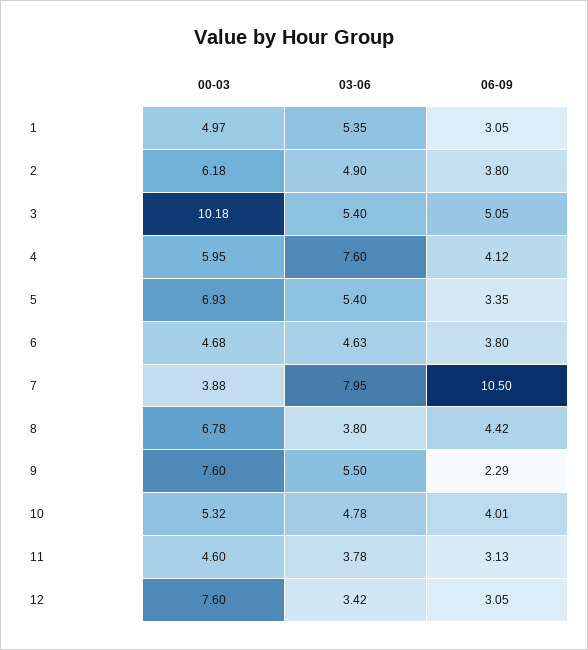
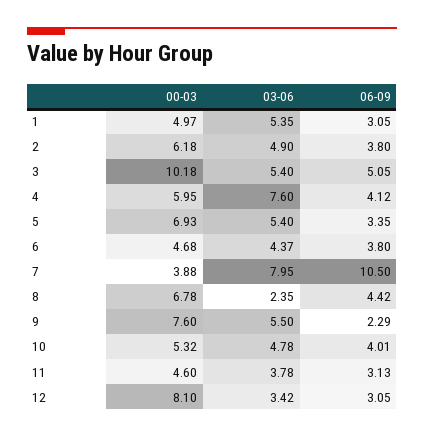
03-06, 6: 4.63 -> 4.37
03-06, 8: 3.8 -> 2.35
00-03, 12: 7.6 -> 8.1

